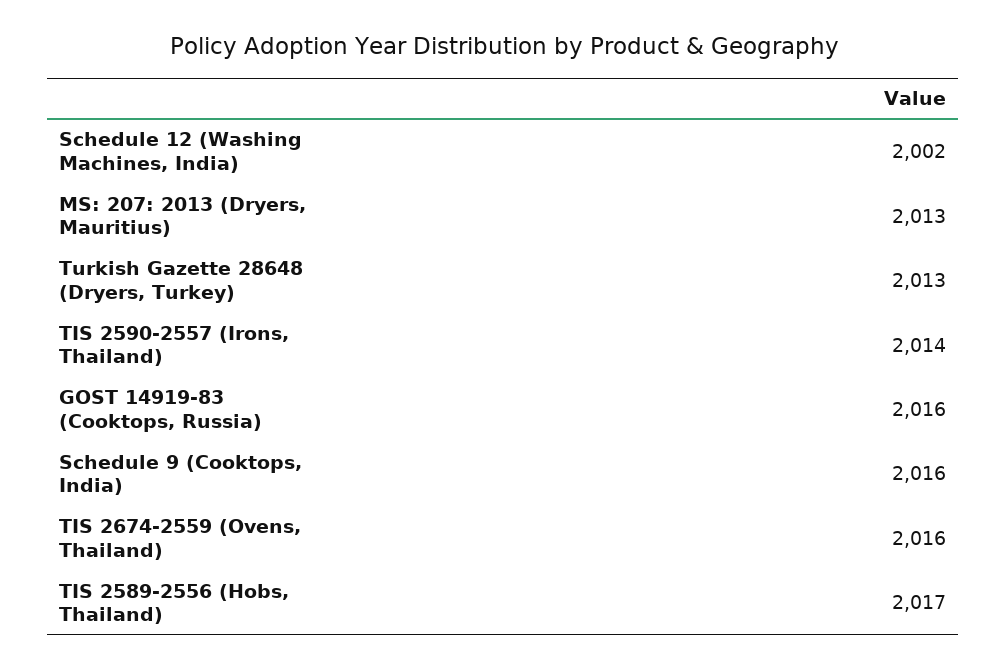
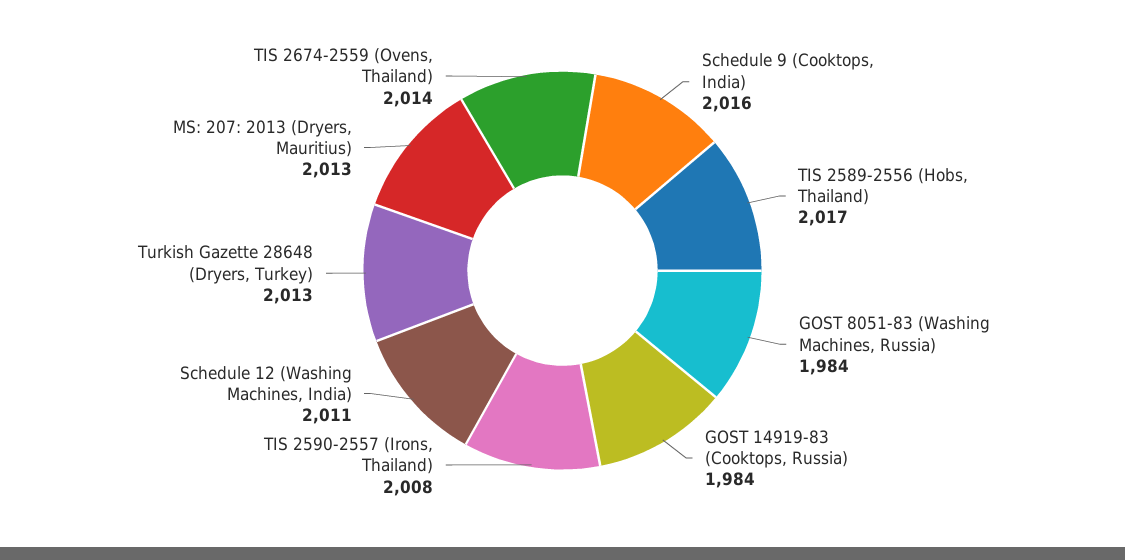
Schedule 12 (Washing Machines, India): 2002 -> 2011
TIS 2590-2557 (Irons, Thailand): 2014 -> 2008
GOST 14919-83 (Cooktops, Russia): 2016 -> 1984
TIS 2674-2559 (Ovens, Thailand): 2016 -> 2014
GOST 8051-83 (Washing Machines, Russia): none -> 1984

